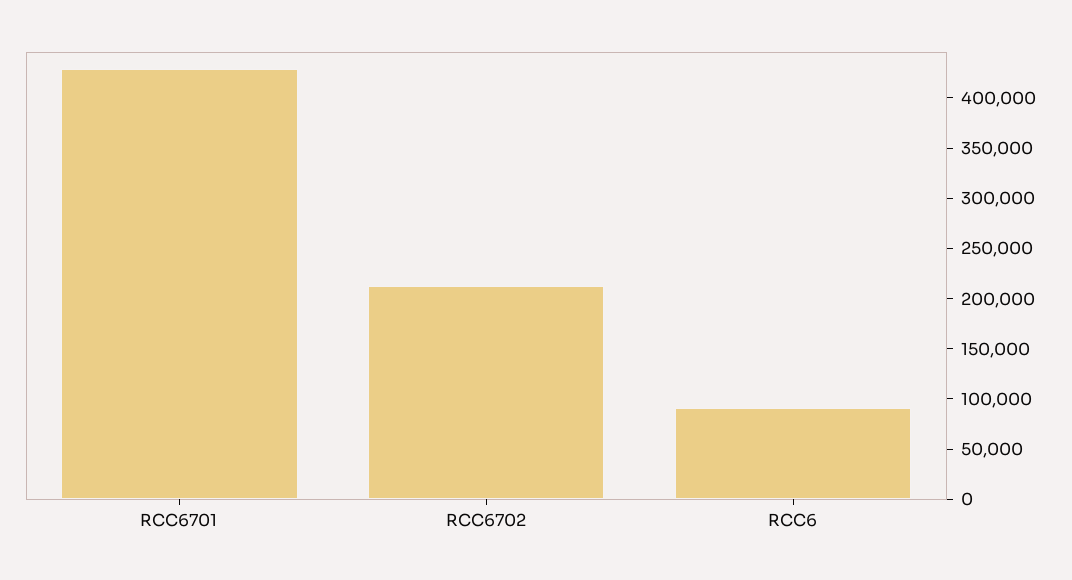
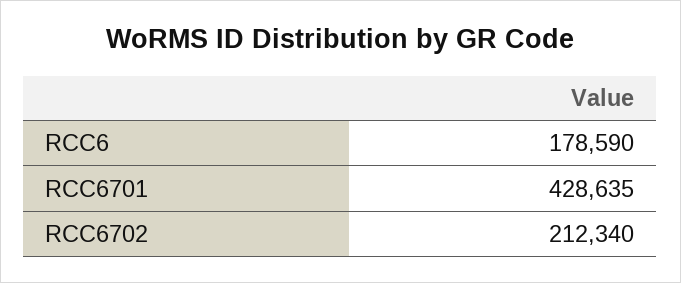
RCC6: 90000 -> 178590

